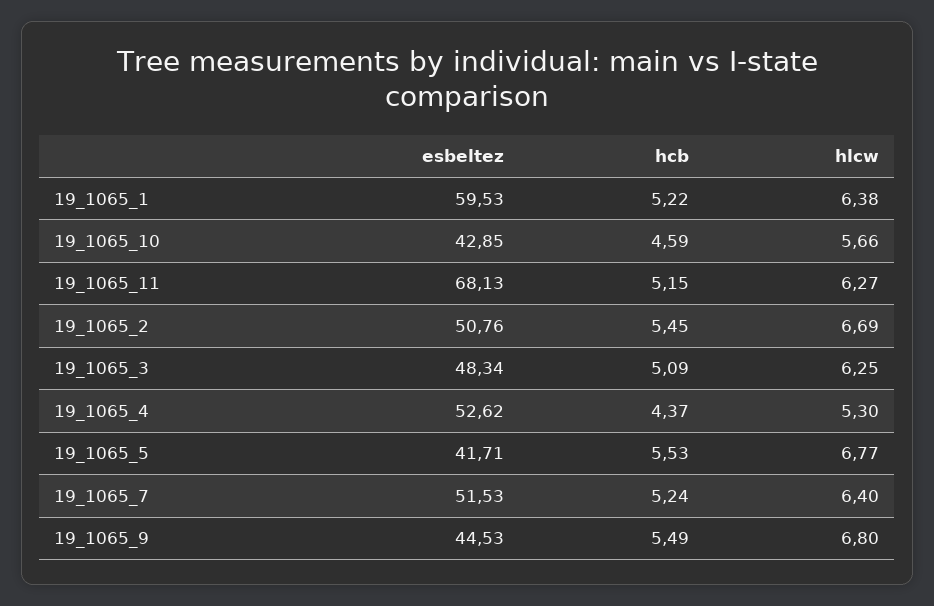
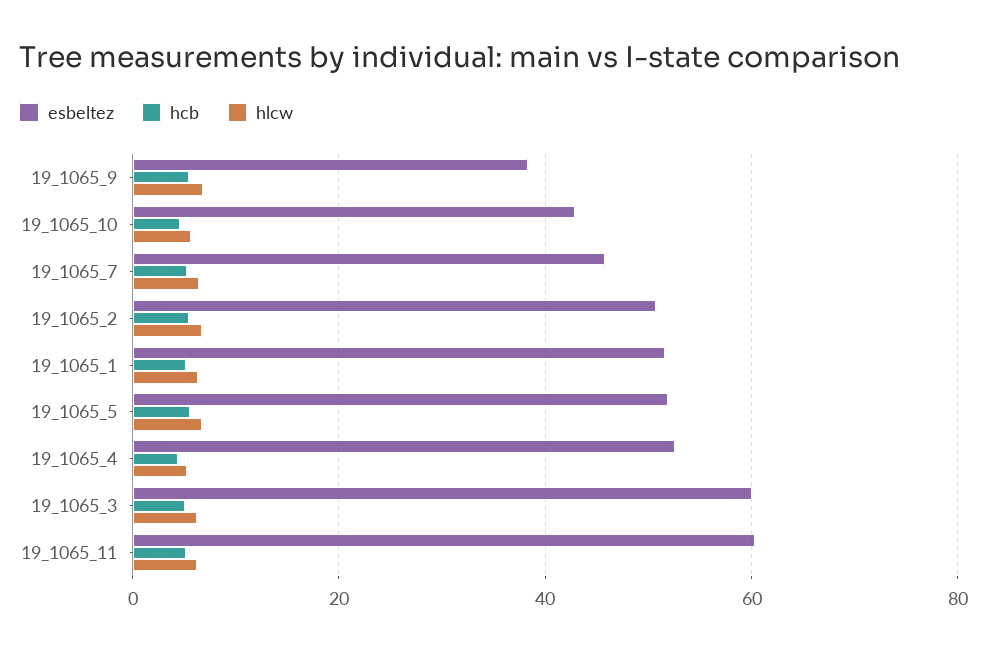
esbeltez, 19_1065_1: 59.53 -> 52
esbeltez, 19_1065_11: 68.13 -> 60
esbeltez, 19_1065_3: 48.34 -> 60
esbeltez, 19_1065_5: 41.71 -> 52
esbeltez, 19_1065_7: 51.53 -> 46
esbeltez, 19_1065_9: 44.53 -> 38

